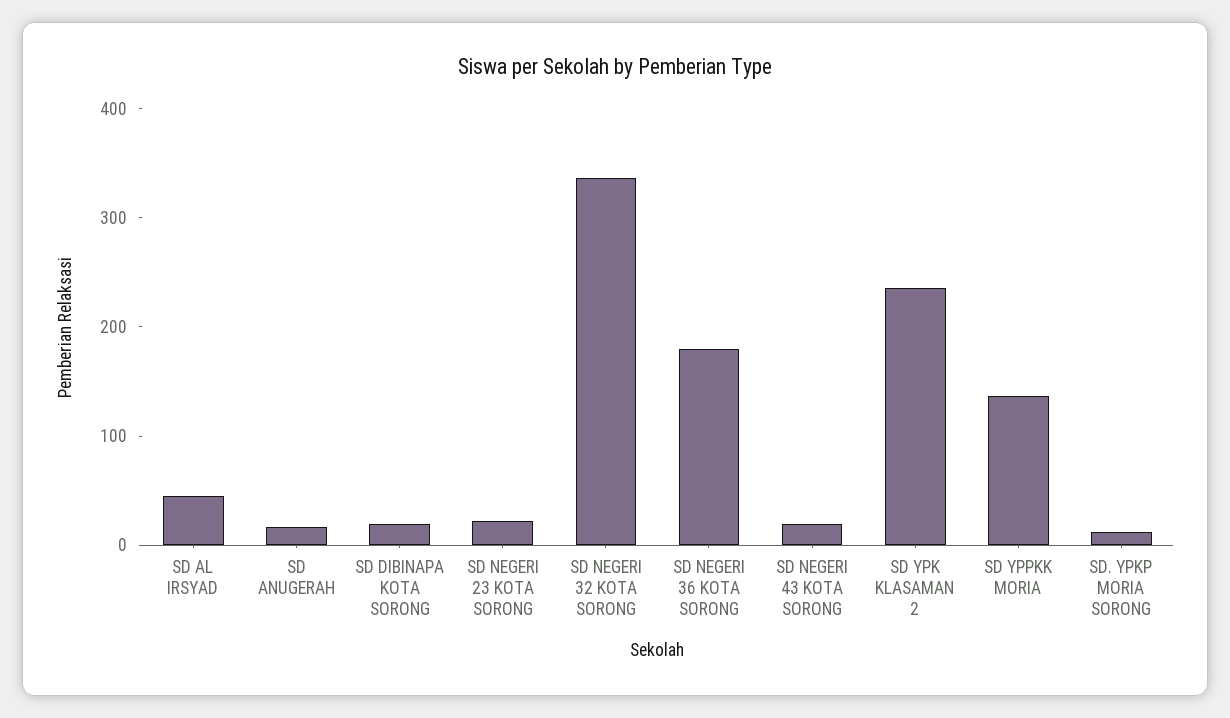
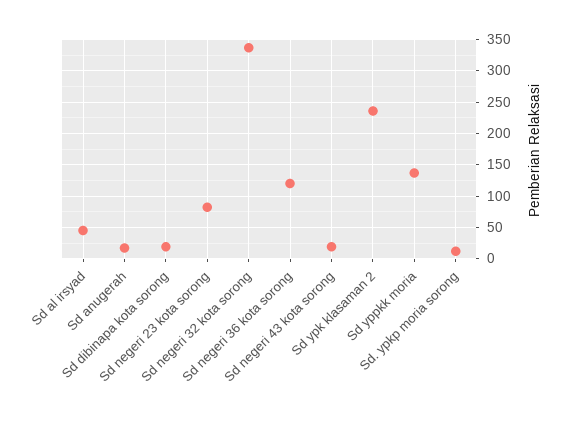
SD NEGERI 23 KOTA SORONG: 20 -> 80
SD NEGERI 36 KOTA SORONG: 180 -> 120

